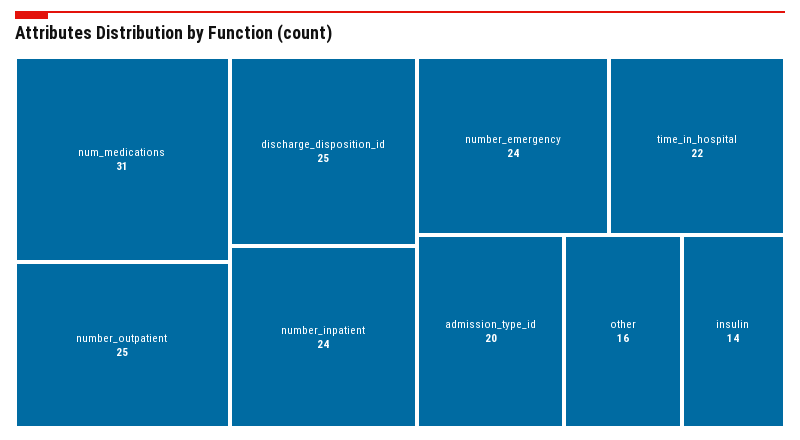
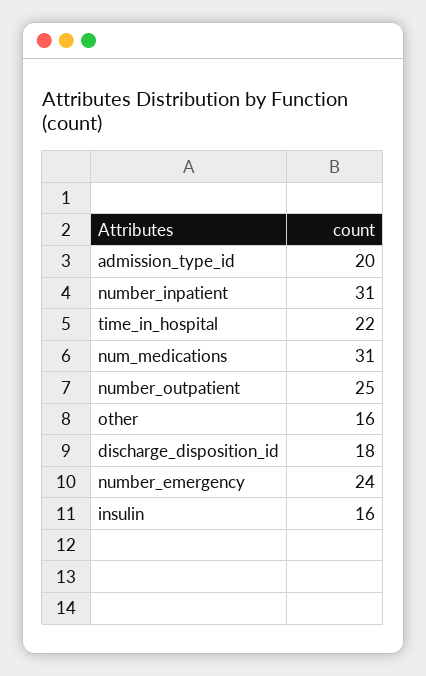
discharge_disposition_id: 25 -> 18
number_inpatient: 24 -> 31
insulin: 14 -> 16

